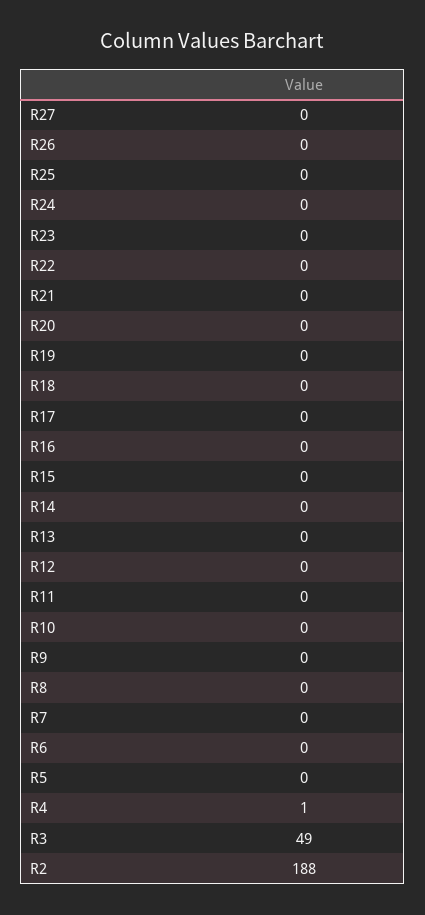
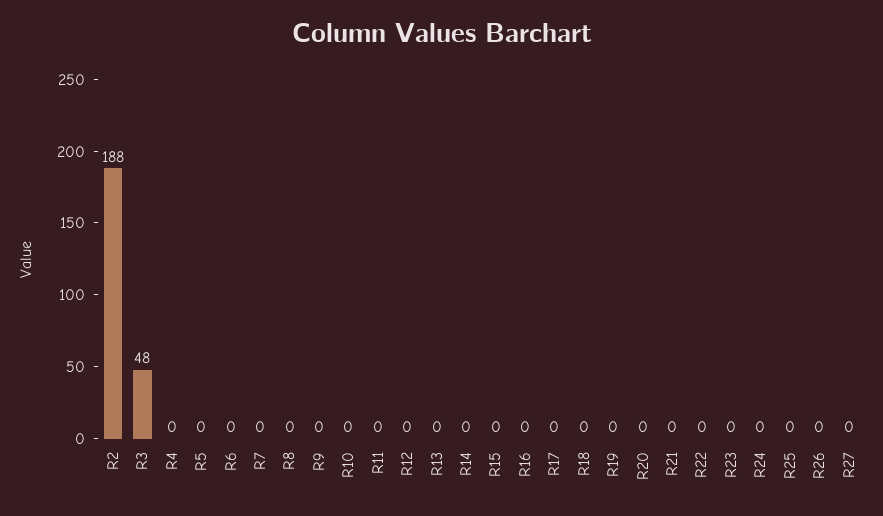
R4: 1 -> 0
R3: 49 -> 48

